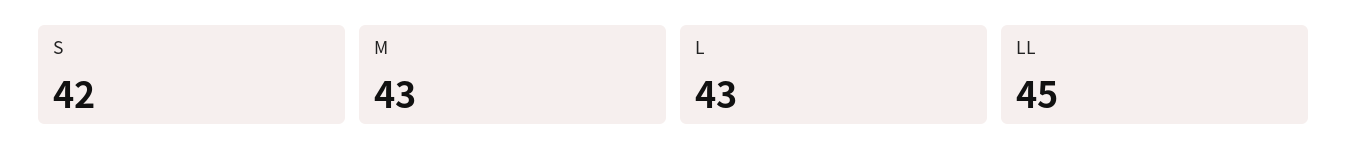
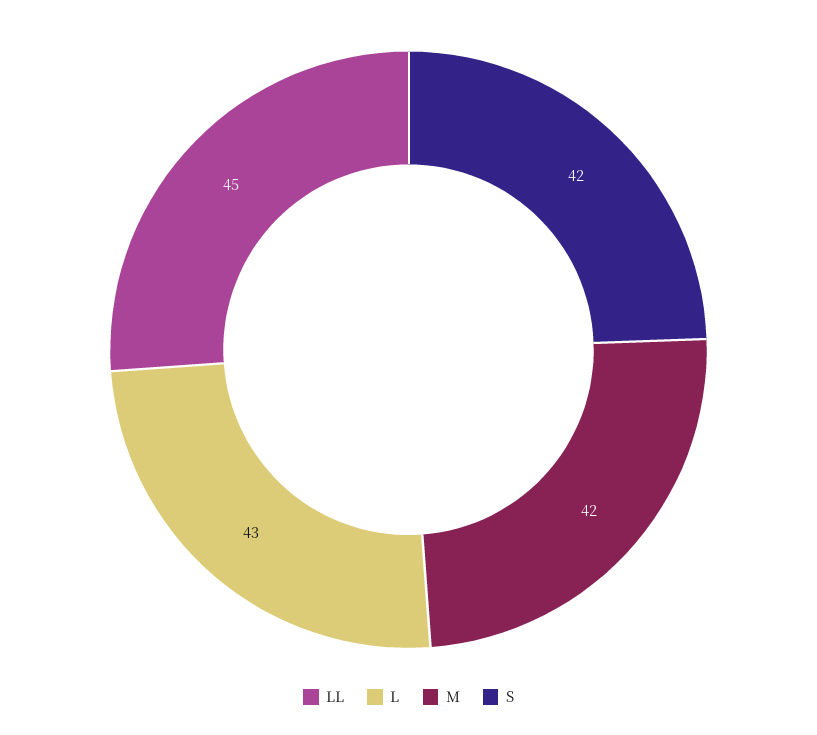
M: 43 -> 42

